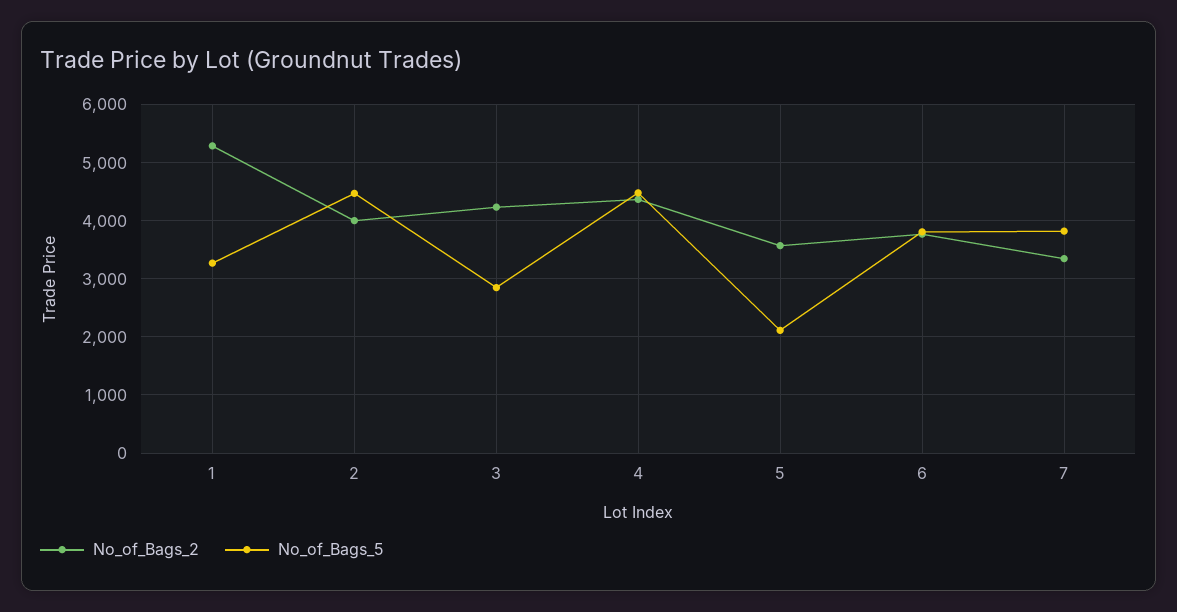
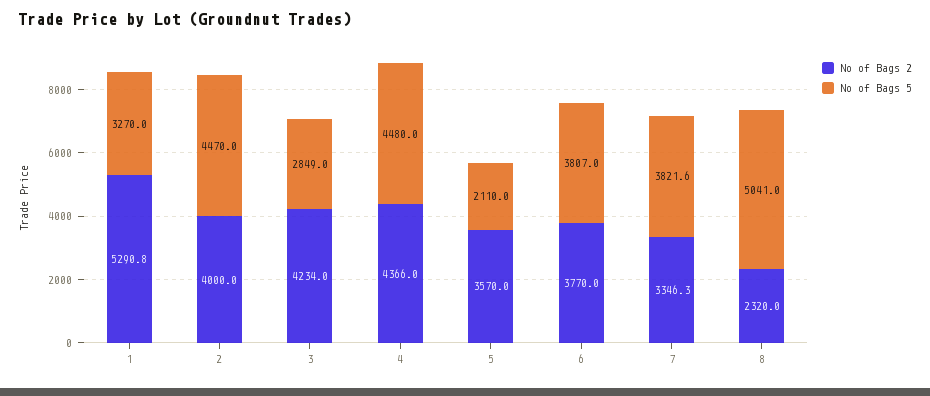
No_of_Bags_2, 8: none -> 2320
No_of_Bags_5, 8: none -> 5041

